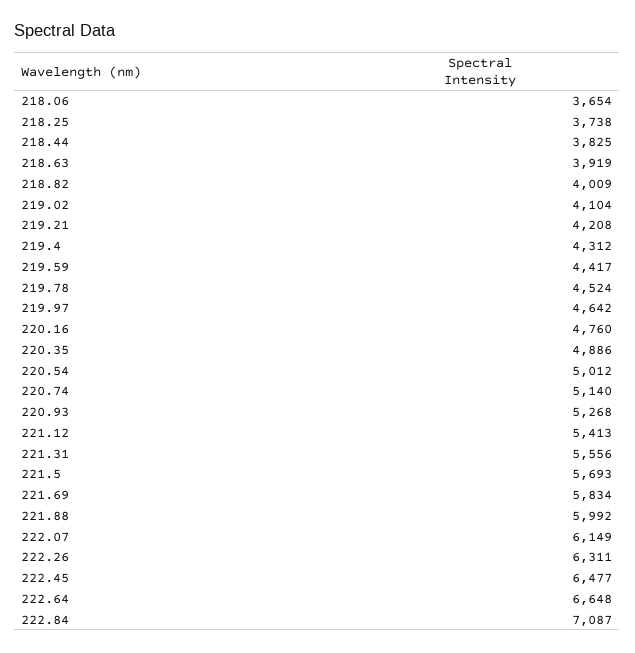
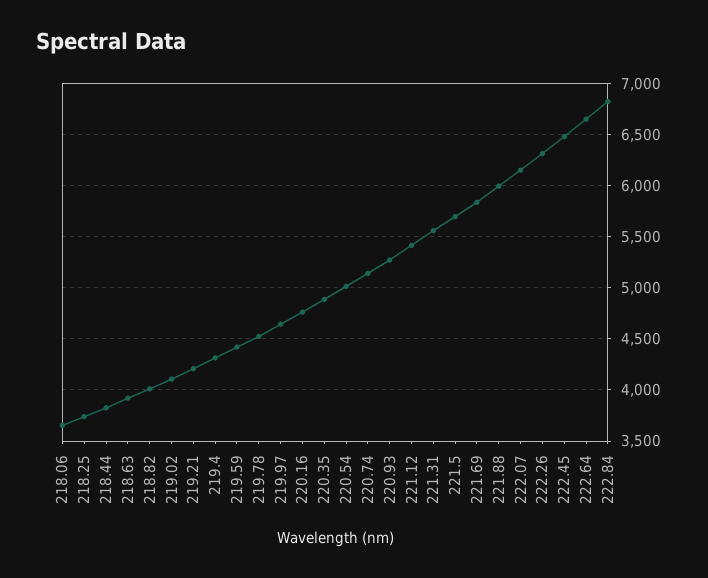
222.84: 7087 -> 6800

